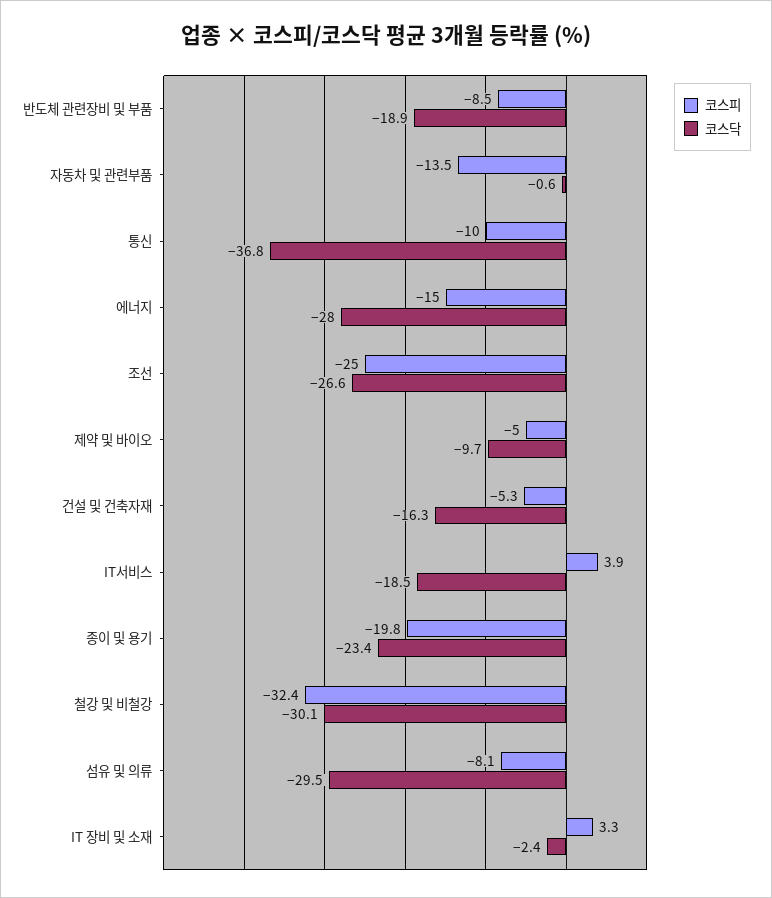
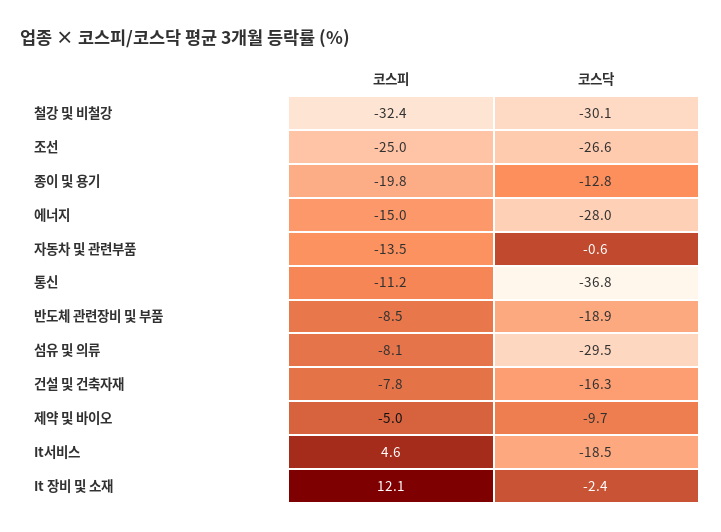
코스피, 통신: -10 -> -11.2
코스피, 건설 및 건축자재: -5.3 -> -7.8
코스피, IT서비스: 3.9 -> 4.6
코스닥, 종이 및 용기: -23.4 -> -12.8
코스피, IT 장비 및 소재: 3.3 -> 12.1

